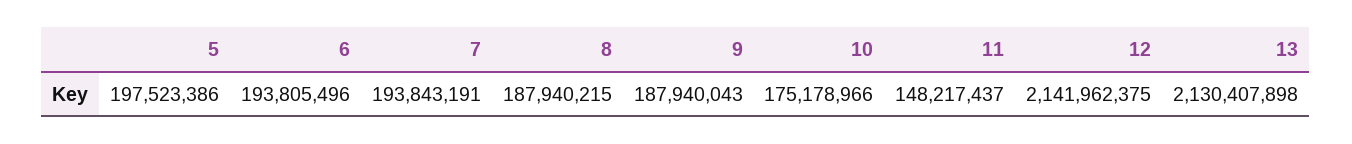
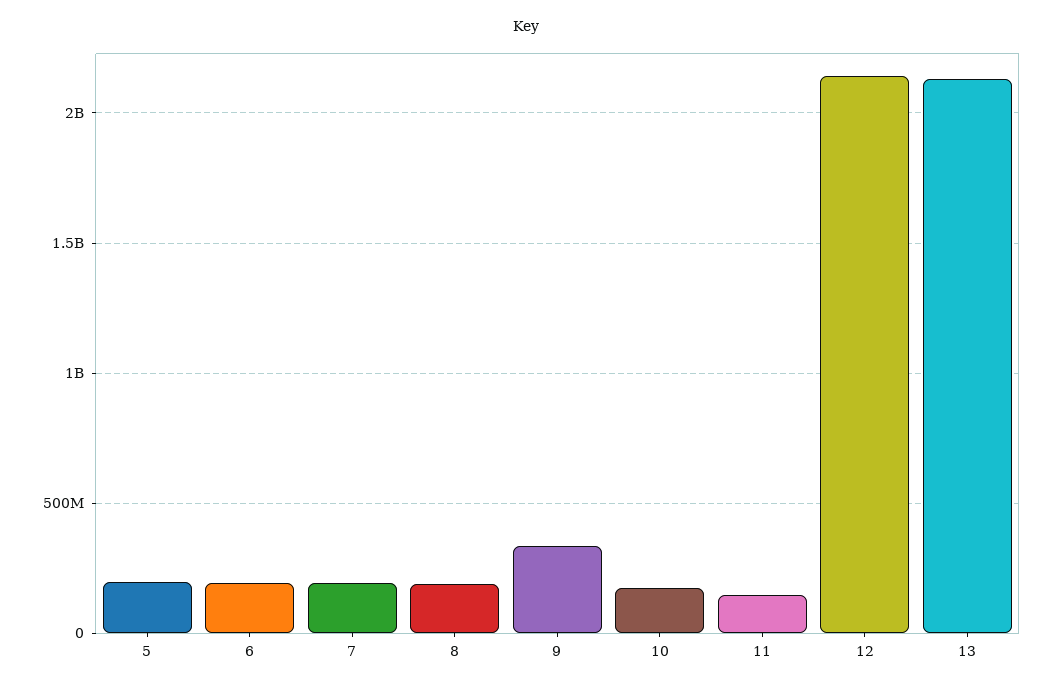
9: 187940043 -> 350000000

